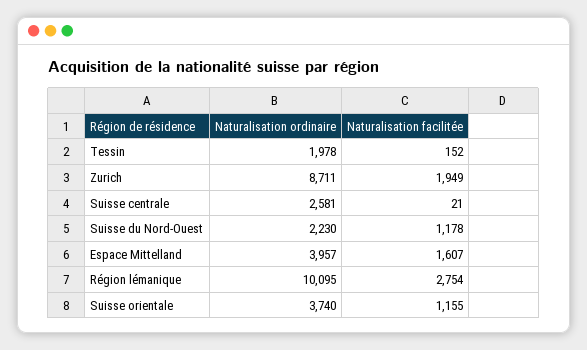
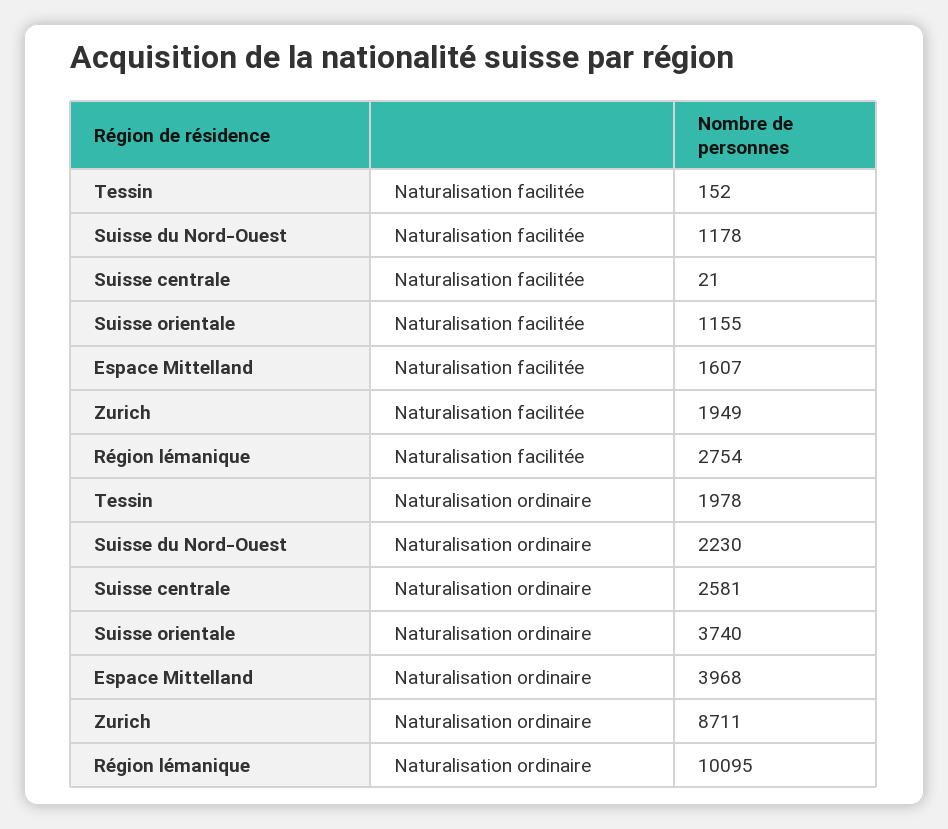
Naturalisation ordinaire, Espace Mittelland: 3957 -> 3968

